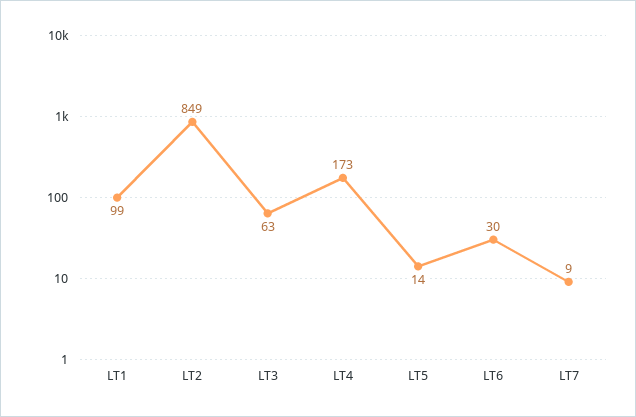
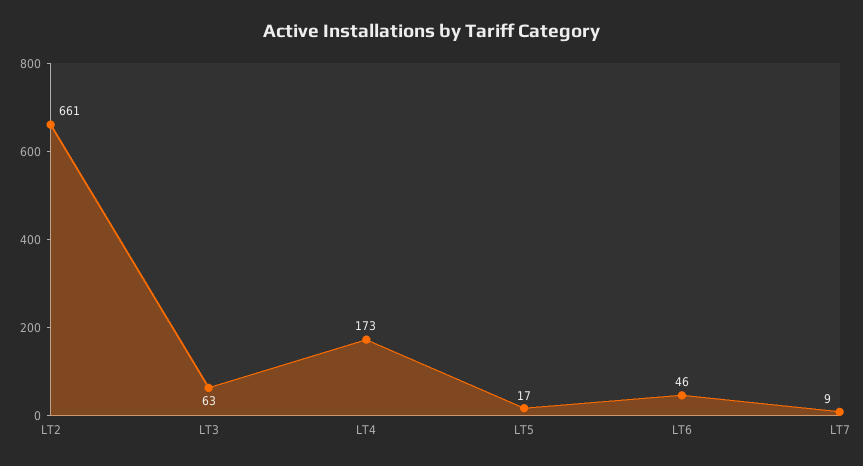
LT1: 99 -> none
LT2: 849 -> 661
LT5: 14 -> 17
LT6: 30 -> 46

